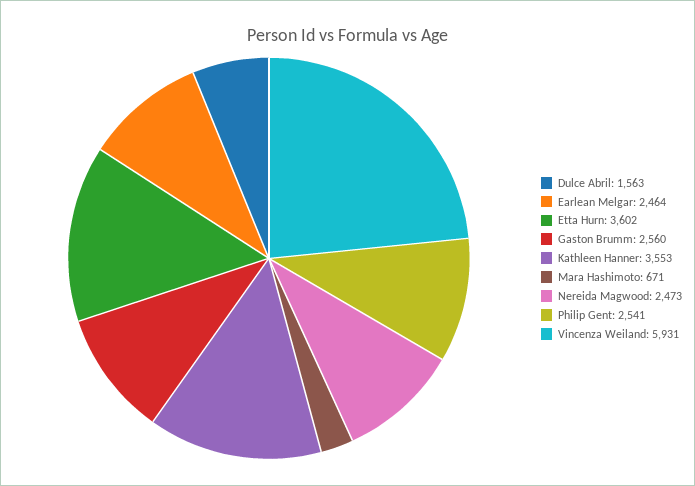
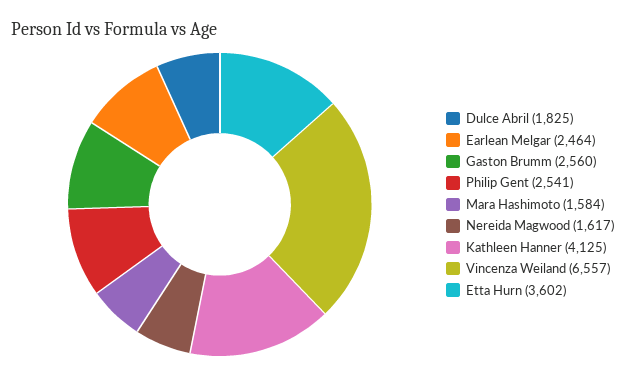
Dulce Abril: 1563 -> 1825
Kathleen Hanner: 3553 -> 4125
Mara Hashimoto: 671 -> 1584
Nereida Magwood: 2473 -> 1617
Vincenza Weiland: 5931 -> 6557

